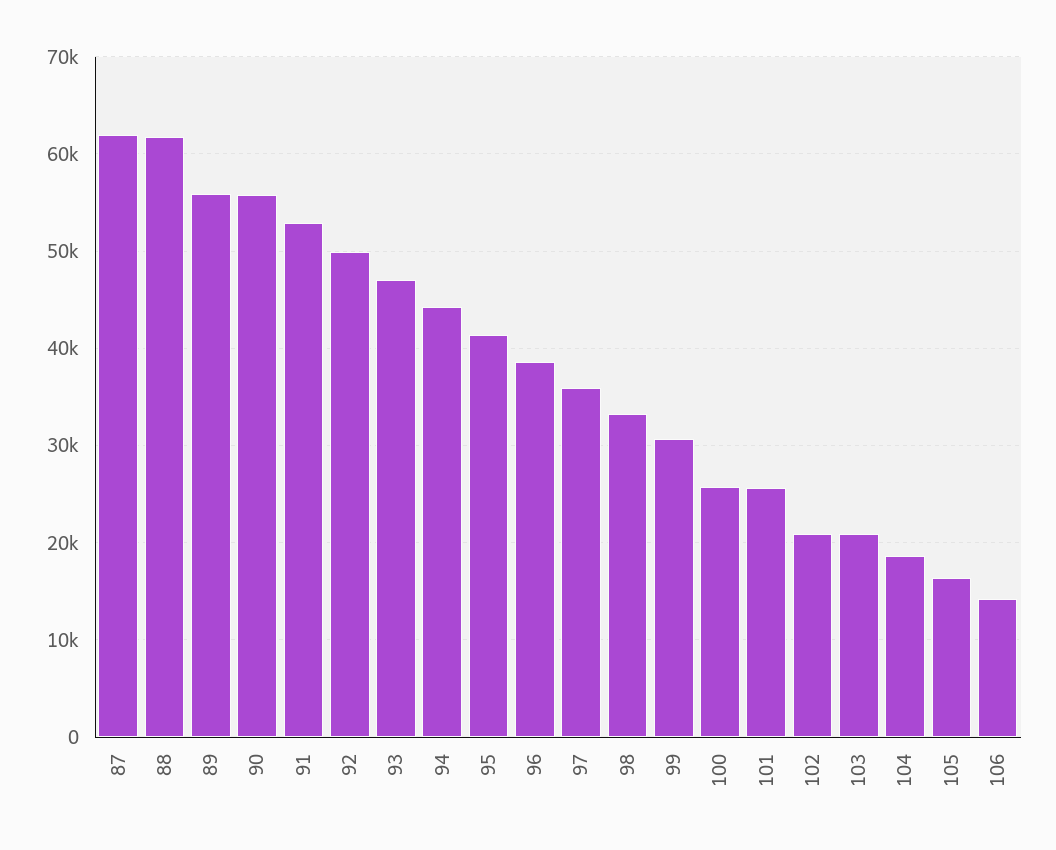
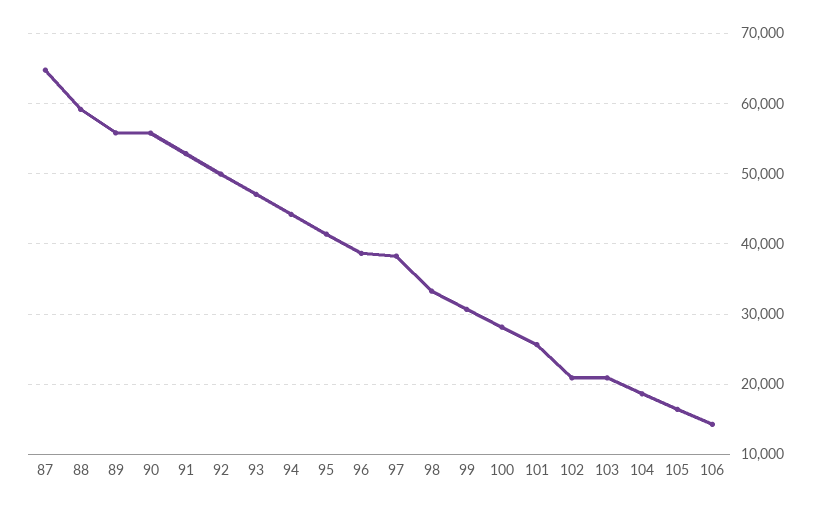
87: 62000 -> 65000
88: 62000 -> 59000
97: 36000 -> 38000
100: 26000 -> 28000

